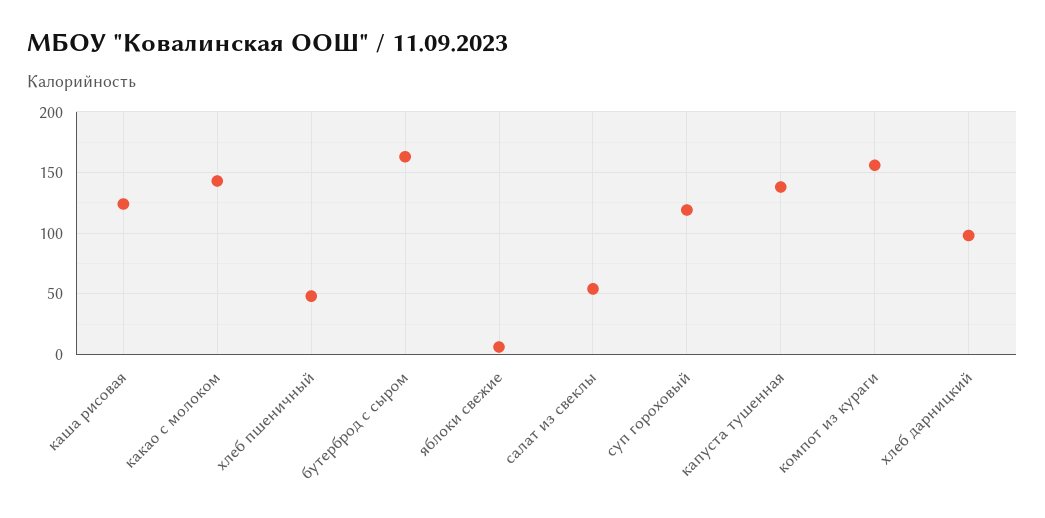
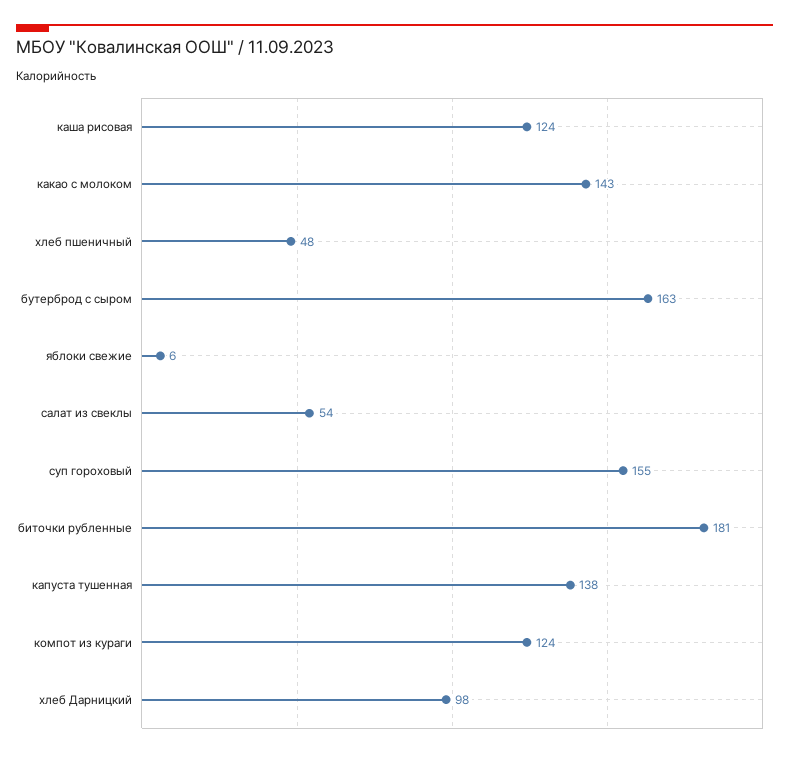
суп гороховый: 120 -> 155
компот из кураги: 155 -> 124
биточки рубленные: none -> 181

